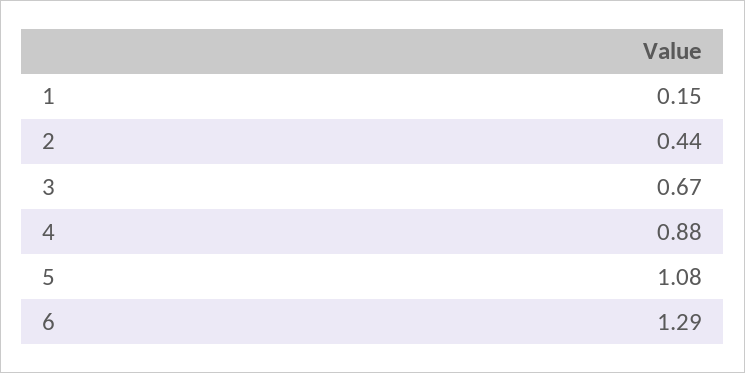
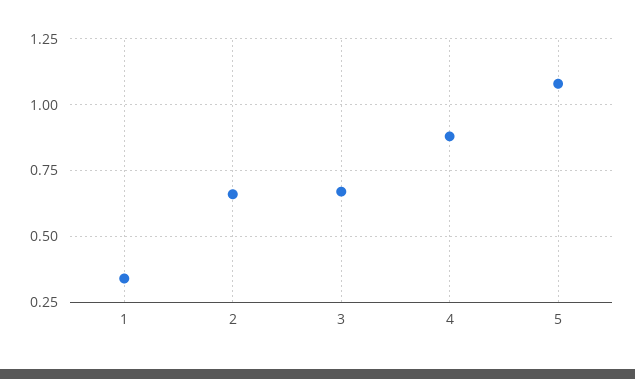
1: 0.15 -> 0.35
2: 0.44 -> 0.65
6: 1.29 -> none

